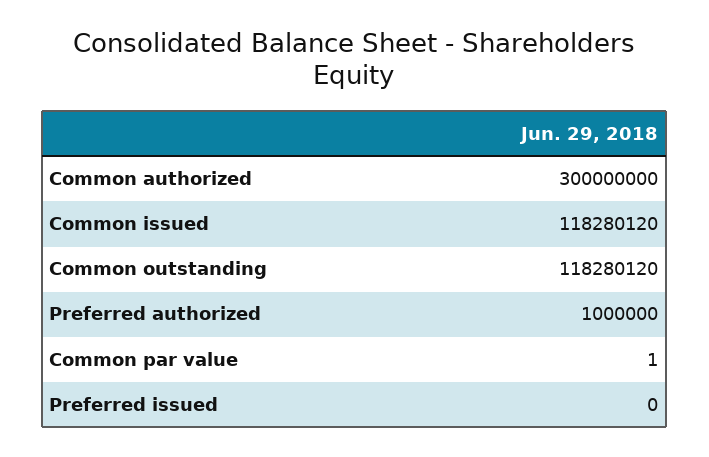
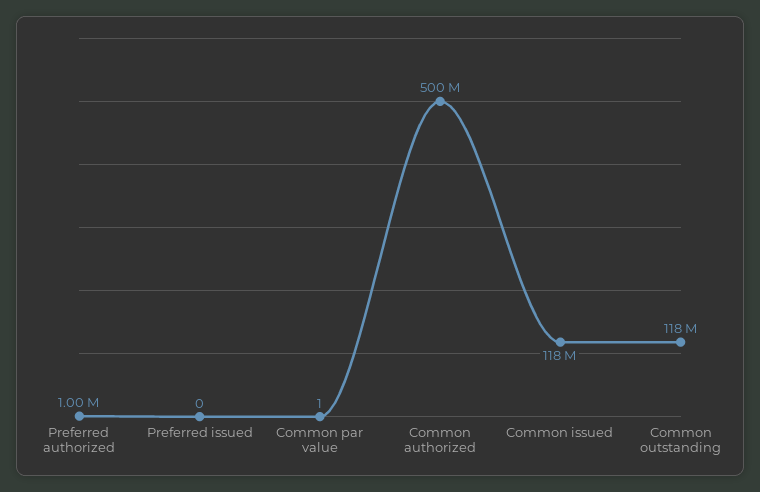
Common authorized: 300000000 -> 500000000

